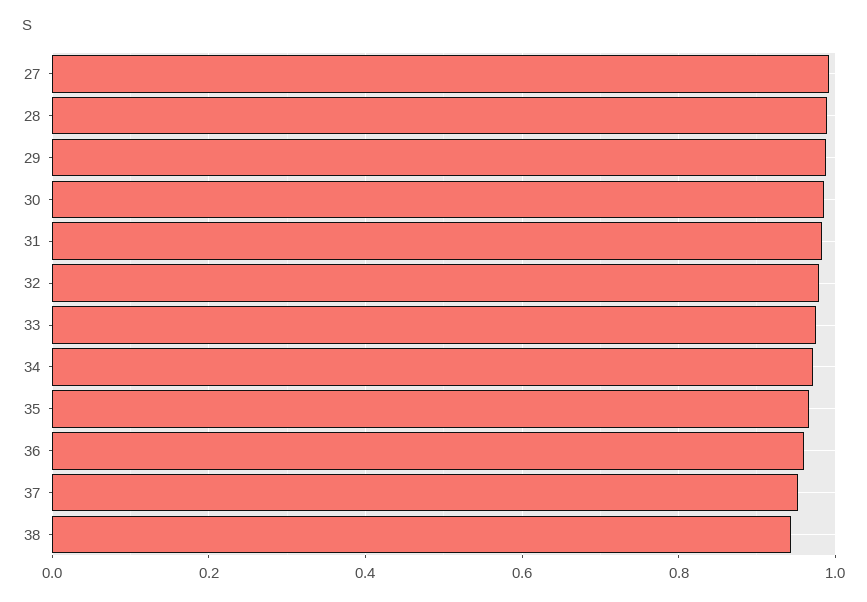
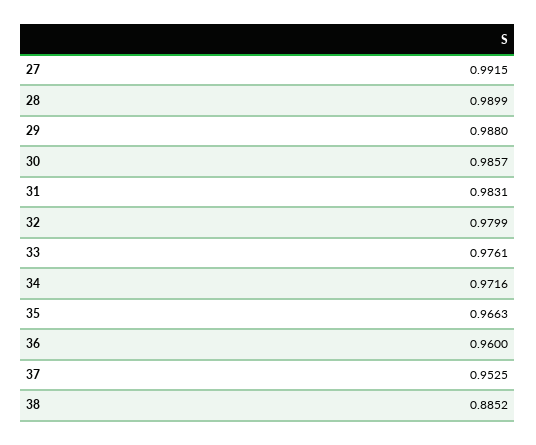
38: 0.94 -> 0.8852

